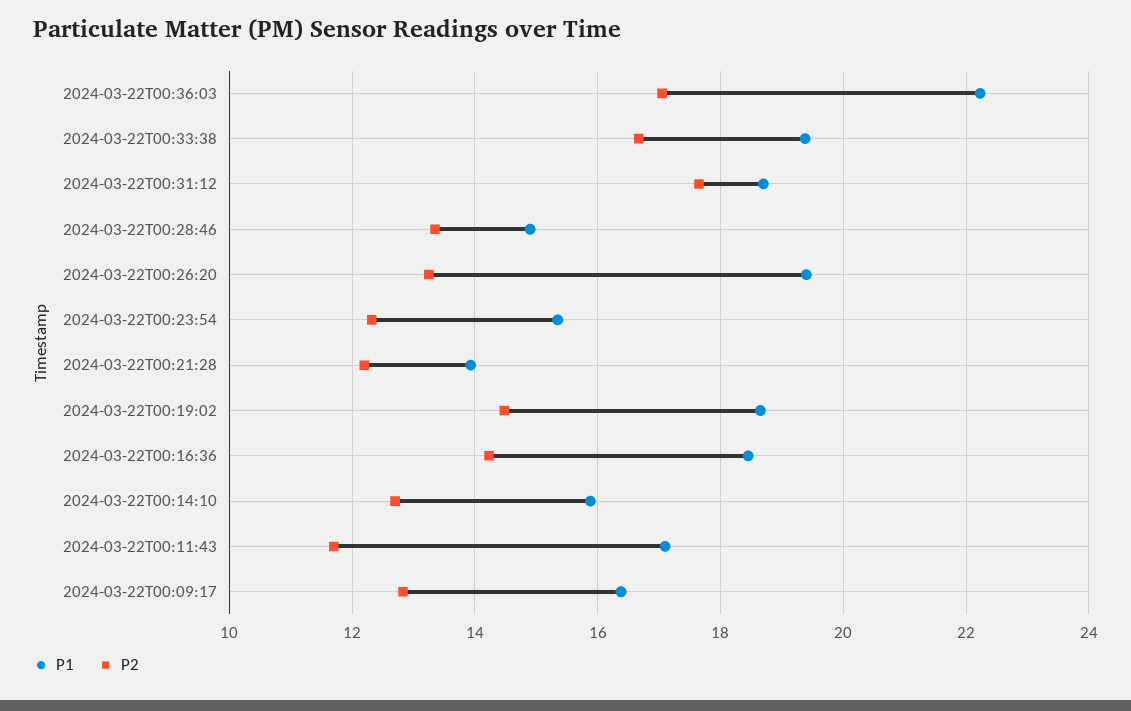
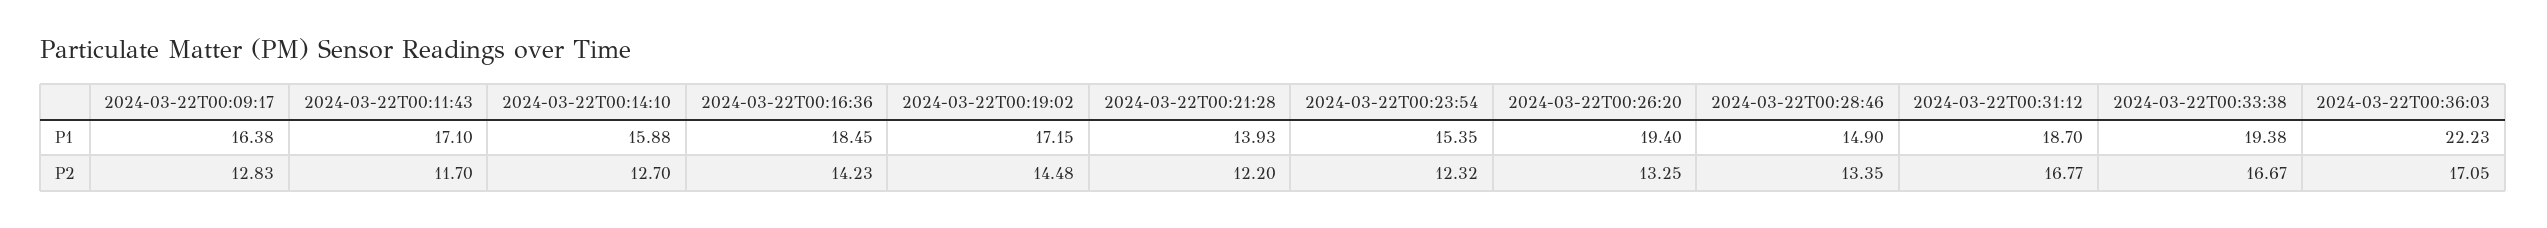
P2, 2024-03-22T00:31:12: 17.6 -> 16.77
P1, 2024-03-22T00:19:02: 18.6 -> 17.15

